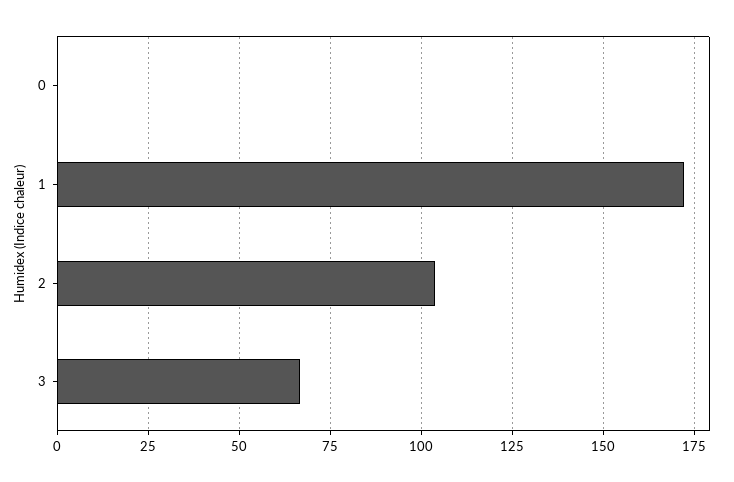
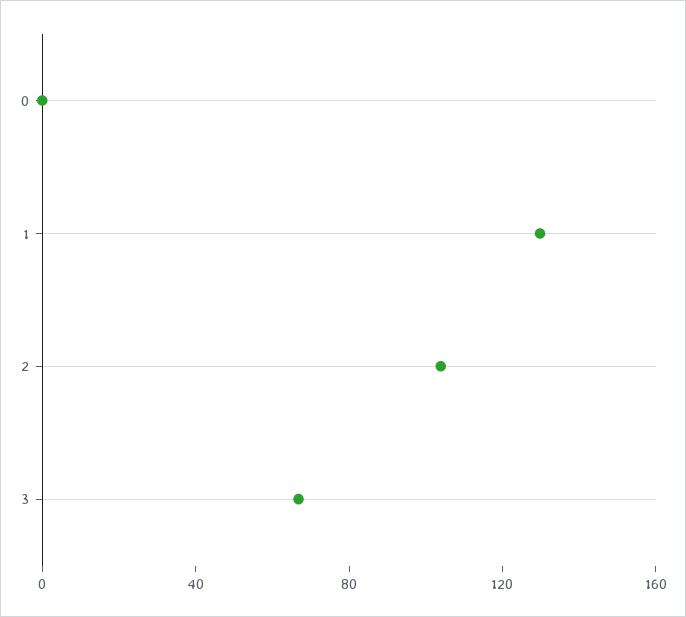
1: 172.5 -> 130

